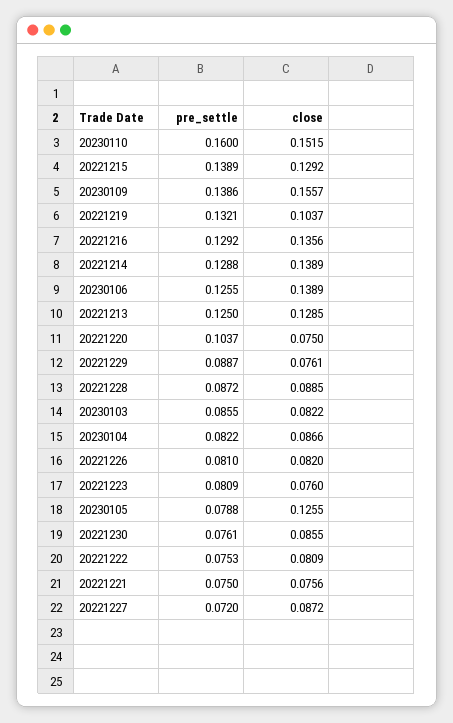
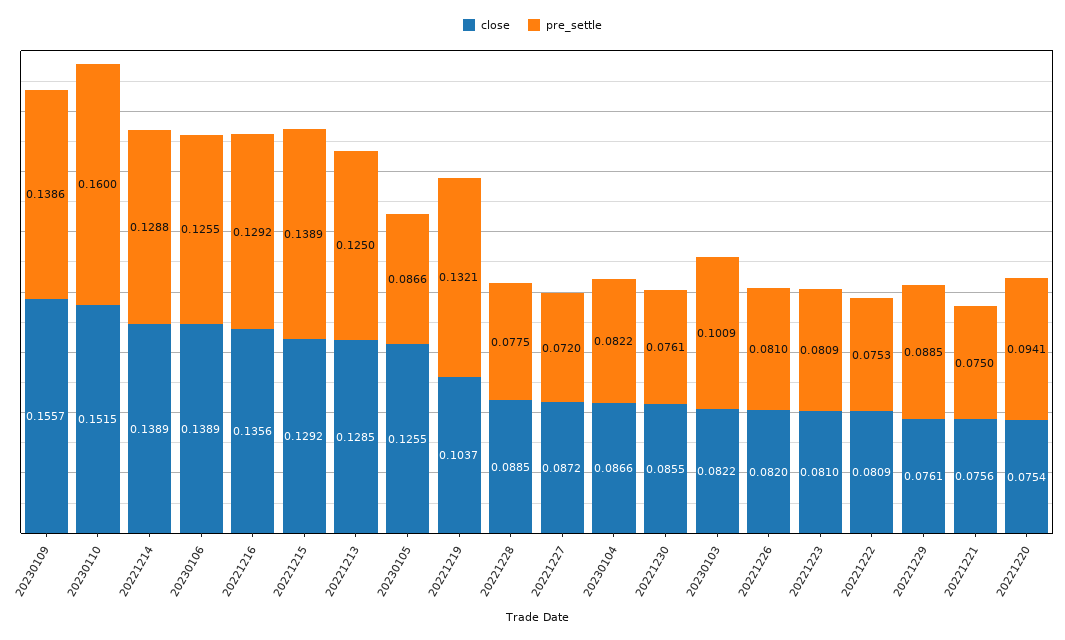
pre_settle, 20221220: 0.1037 -> 0.0941
close, 20221220: 0.075 -> 0.0754
pre_settle, 20221229: 0.0887 -> 0.0885
pre_settle, 20221228: 0.0872 -> 0.0775
pre_settle, 20230103: 0.0855 -> 0.1009
close, 20221223: 0.076 -> 0.081
pre_settle, 20230105: 0.0788 -> 0.0866

